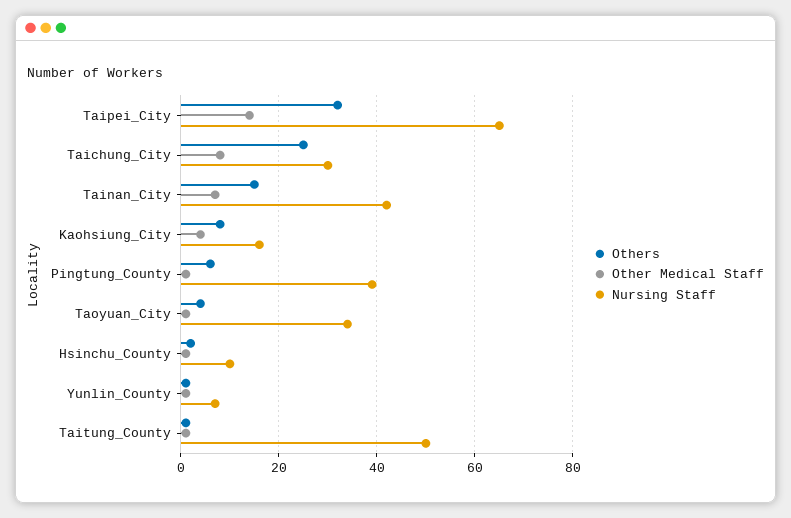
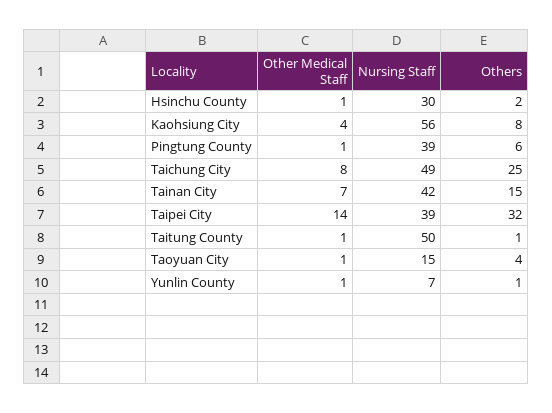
Nursing Staff, Taipei_City: 65 -> 39
Nursing Staff, Taichung_City: 30 -> 49
Nursing Staff, Kaohsiung_City: 15 -> 56
Nursing Staff, Taoyuan_City: 35 -> 15
Nursing Staff, Hsinchu_County: 10 -> 30

